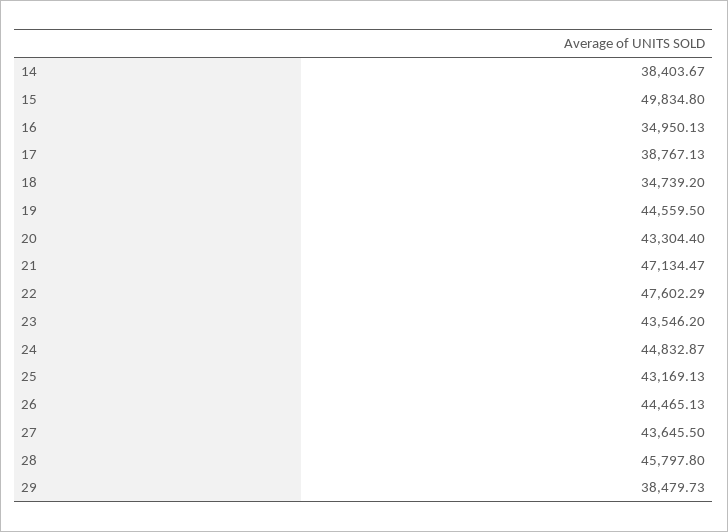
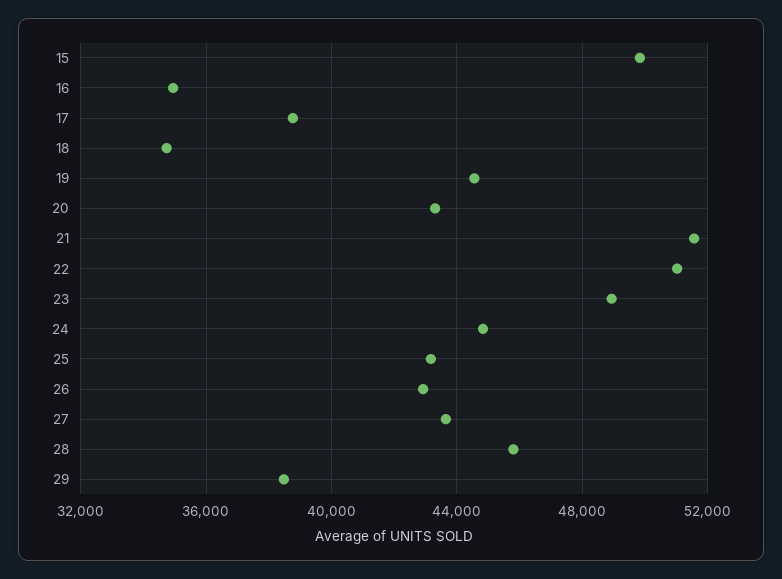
14: 38403.67 -> none
21: 47134.47 -> 51500
22: 47602.29 -> 51000
23: 43546.2 -> 49000
26: 44465.13 -> 43000

